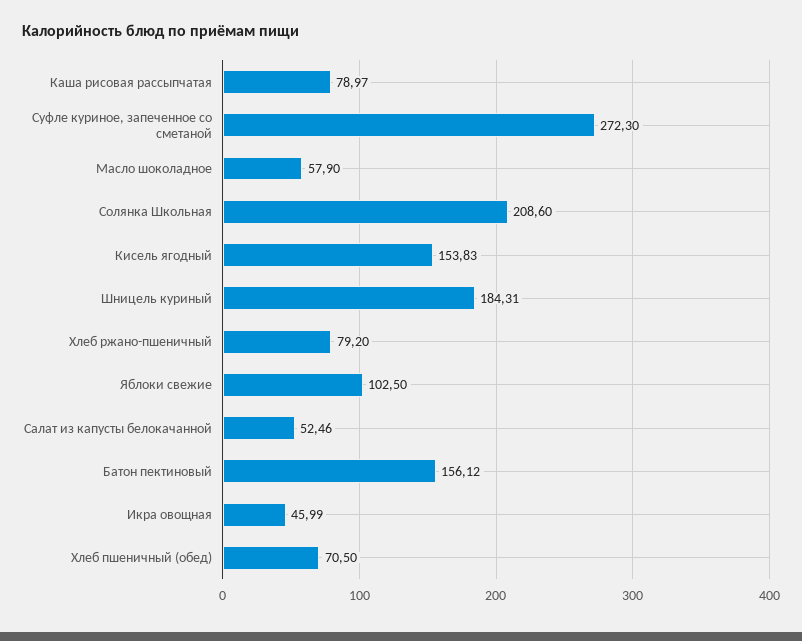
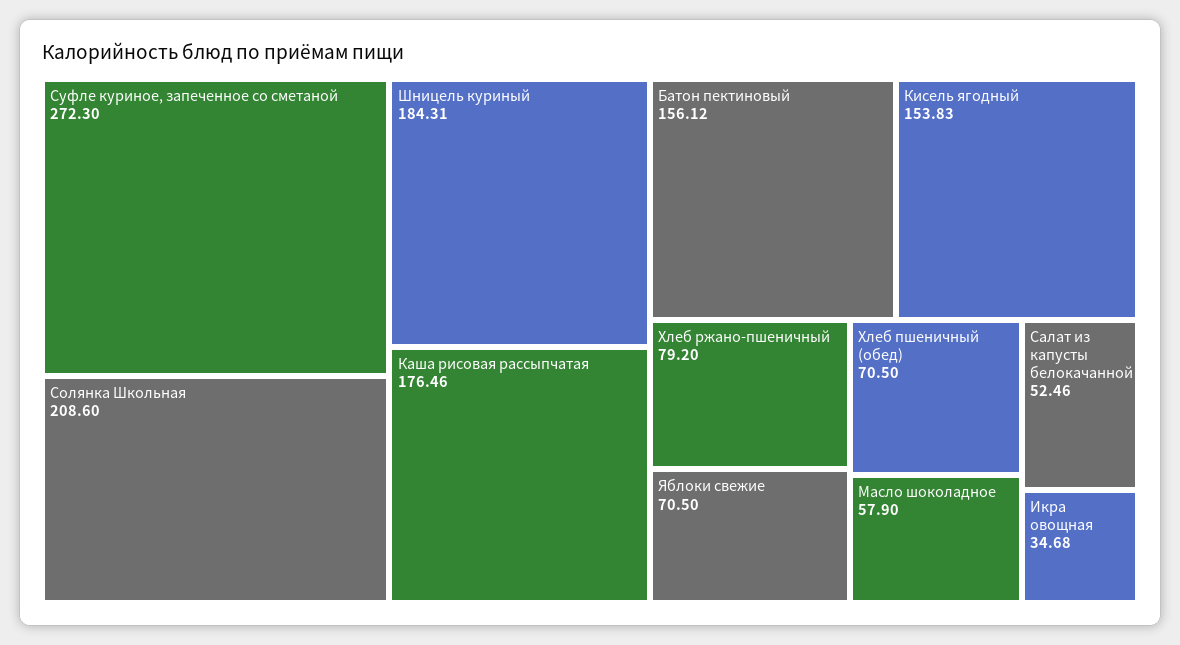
Каша рисовая рассыпчатая: 78.97 -> 176.46
Яблоки свежие: 102.5 -> 70.5
Икра овощная: 45.99 -> 34.68

